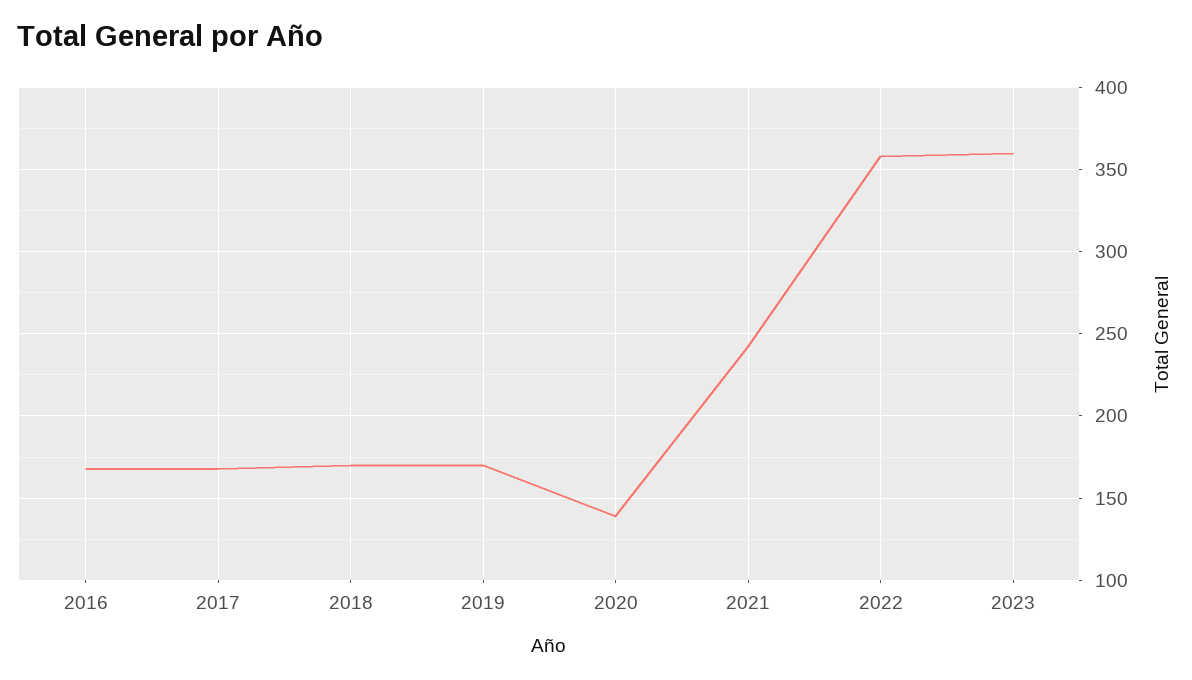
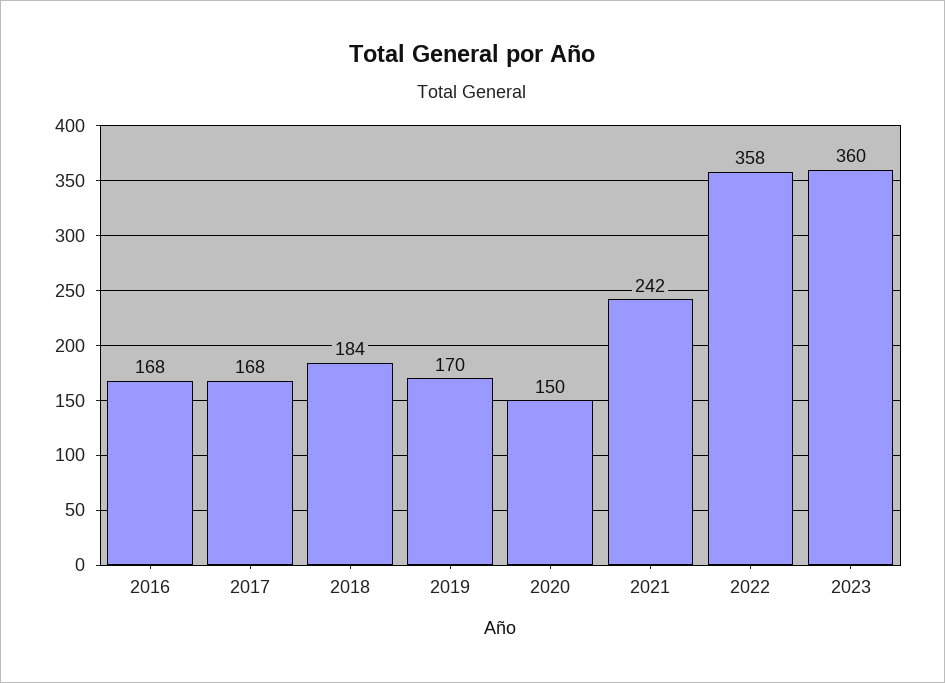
2018: 170 -> 184
2020: 140 -> 150

